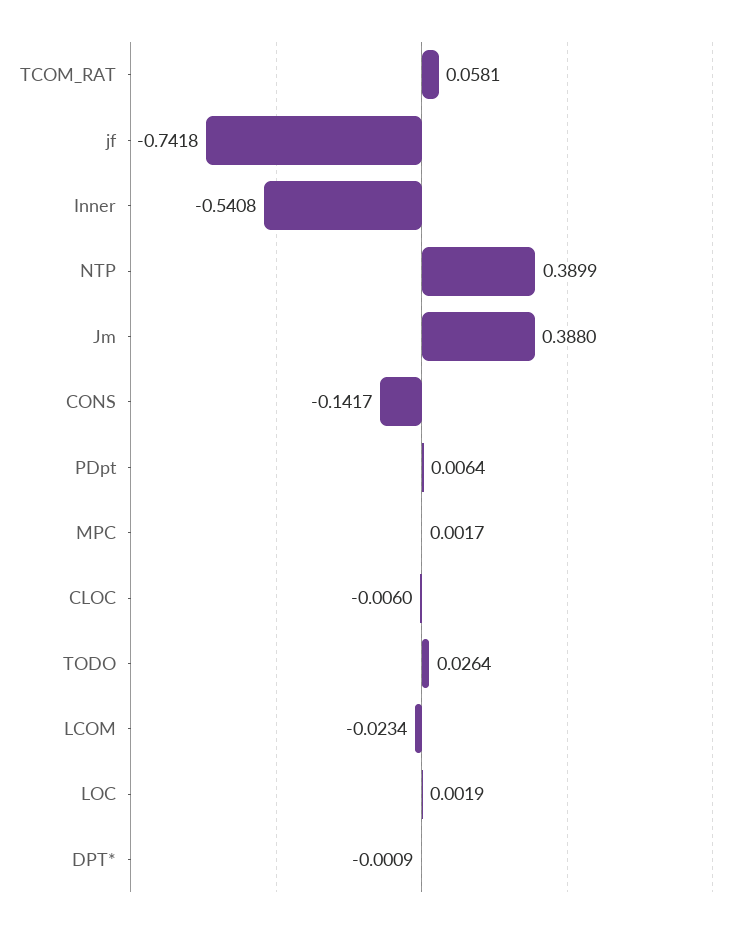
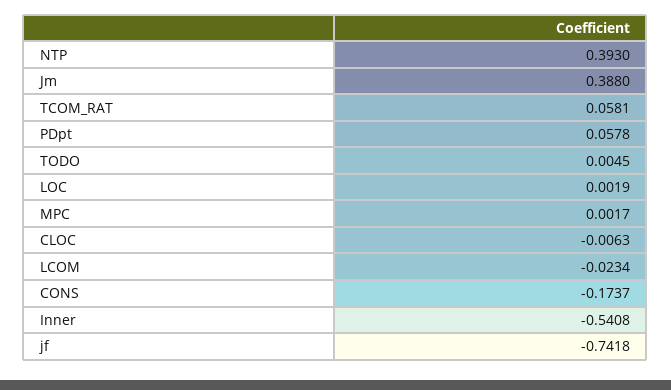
NTP: 0.3899 -> 0.393
CONS: -0.1417 -> -0.1737
PDpt: 0.0064 -> 0.0578
CLOC: -0.006 -> -0.0063
TODO: 0.0264 -> 0.0045
DPT*: -0.0009 -> none

